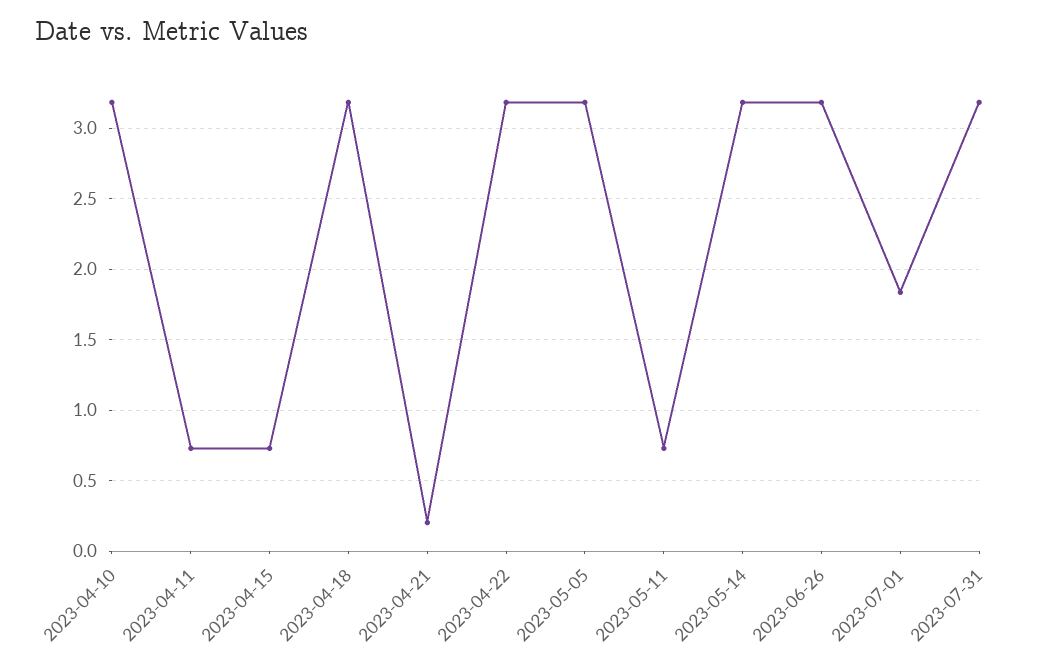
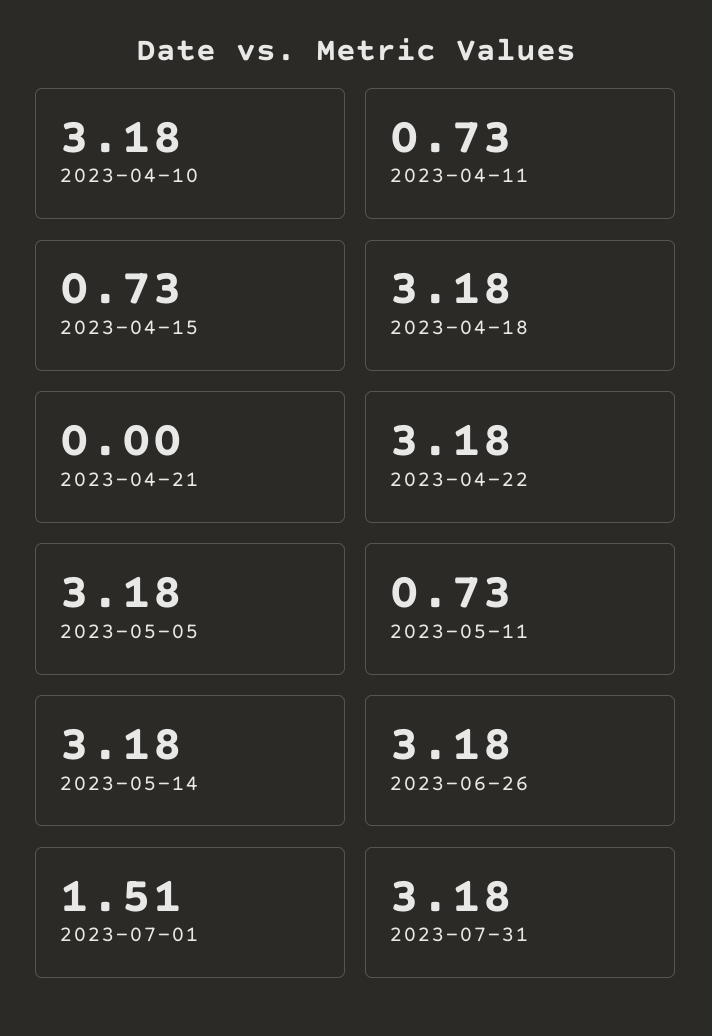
2023-04-21: 0.2 -> 0
2023-07-01: 1.85 -> 1.51

